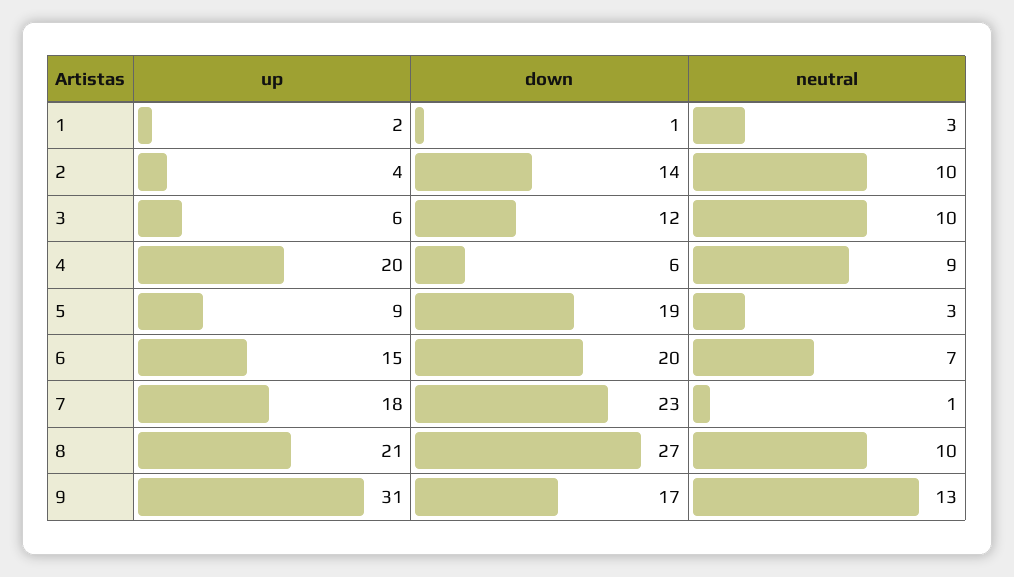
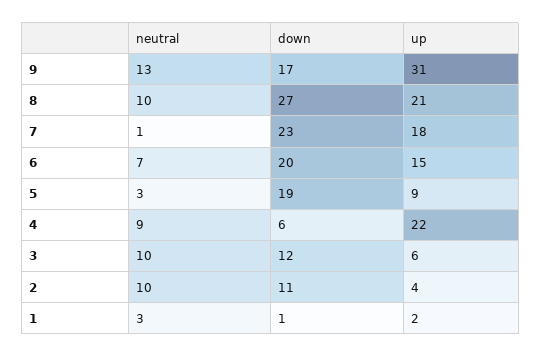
down, 2: 14 -> 11
up, 4: 20 -> 22

